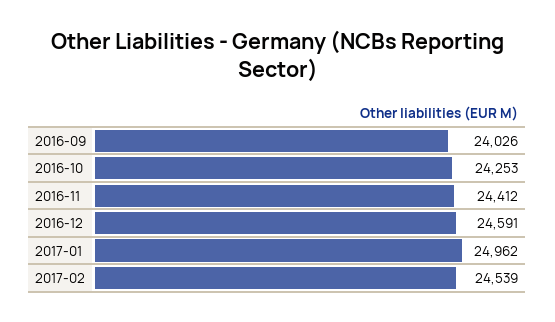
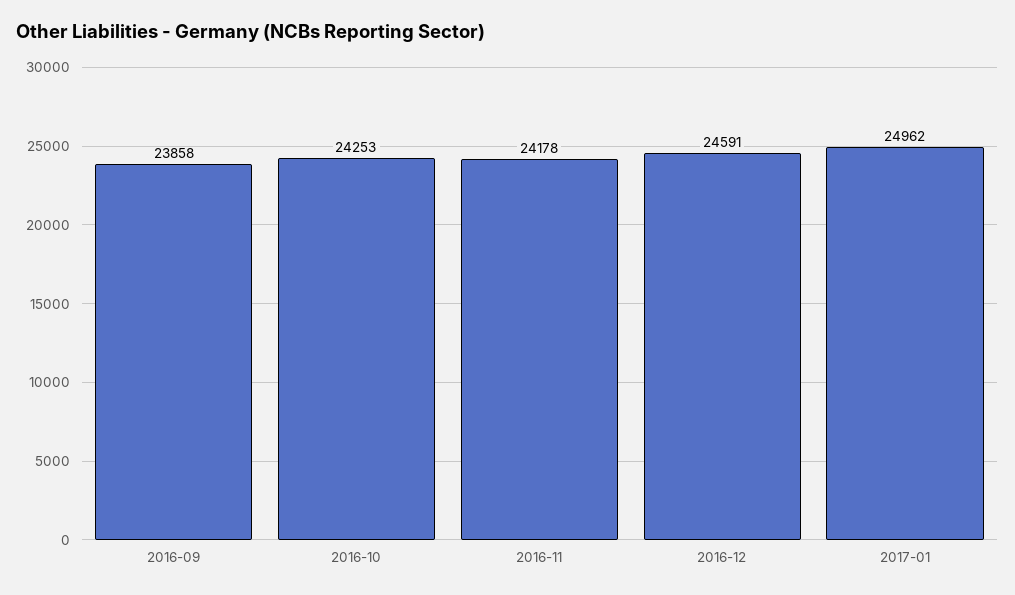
2016-09: 24026 -> 23858
2016-11: 24412 -> 24178
2017-02: 24539 -> none

